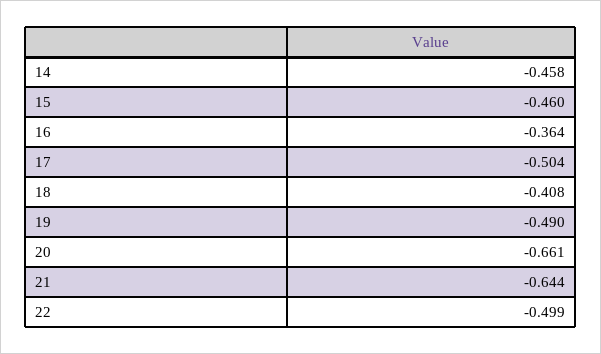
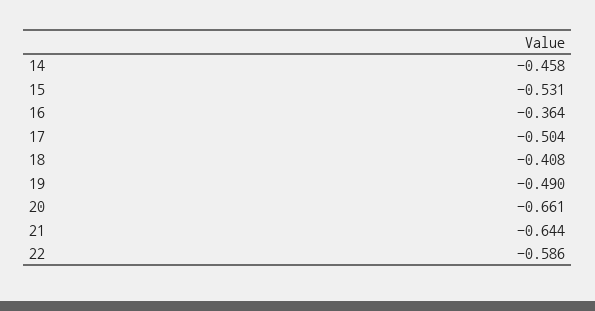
15: -0.46 -> -0.531
22: -0.499 -> -0.586

